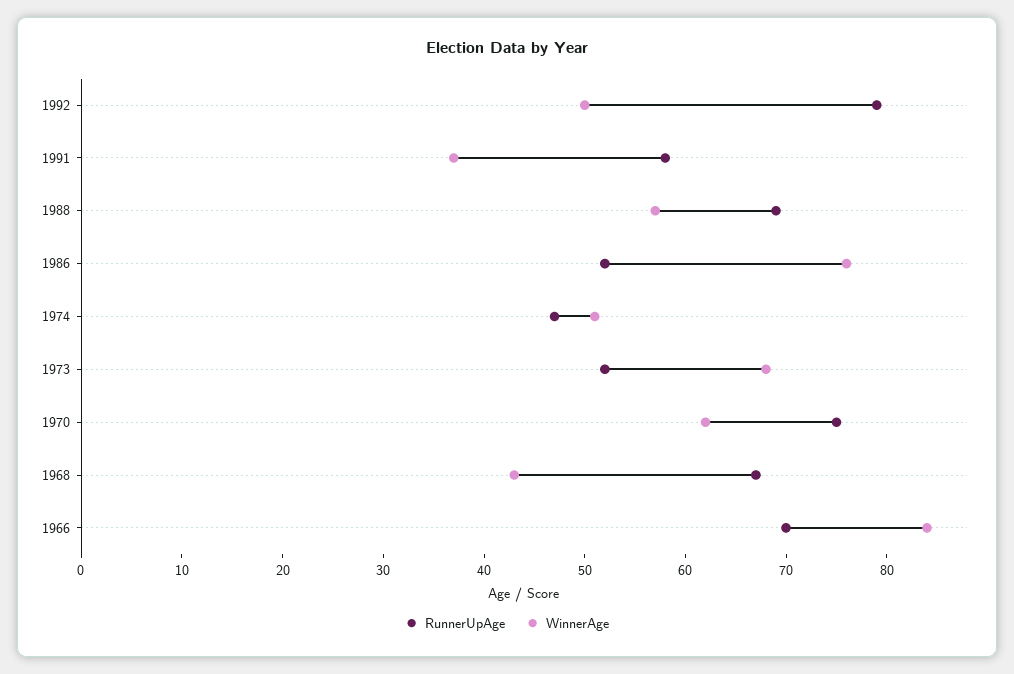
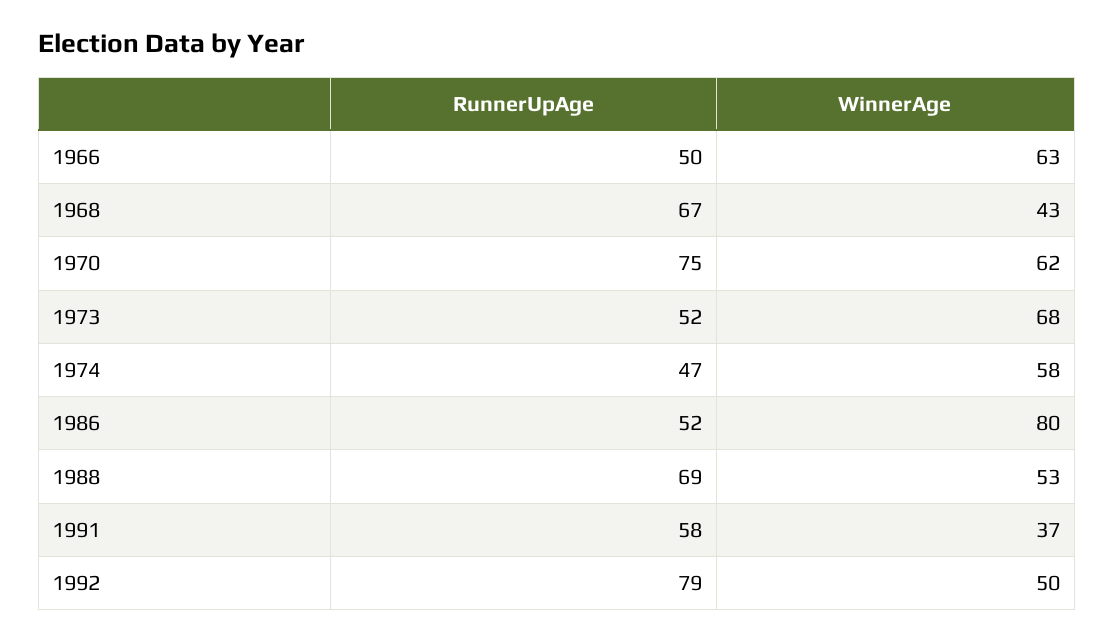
WinnerAge, 1988: 57 -> 53
WinnerAge, 1986: 76 -> 80
WinnerAge, 1974: 51 -> 58
RunnerUpAge, 1966: 70 -> 50
WinnerAge, 1966: 84 -> 63

